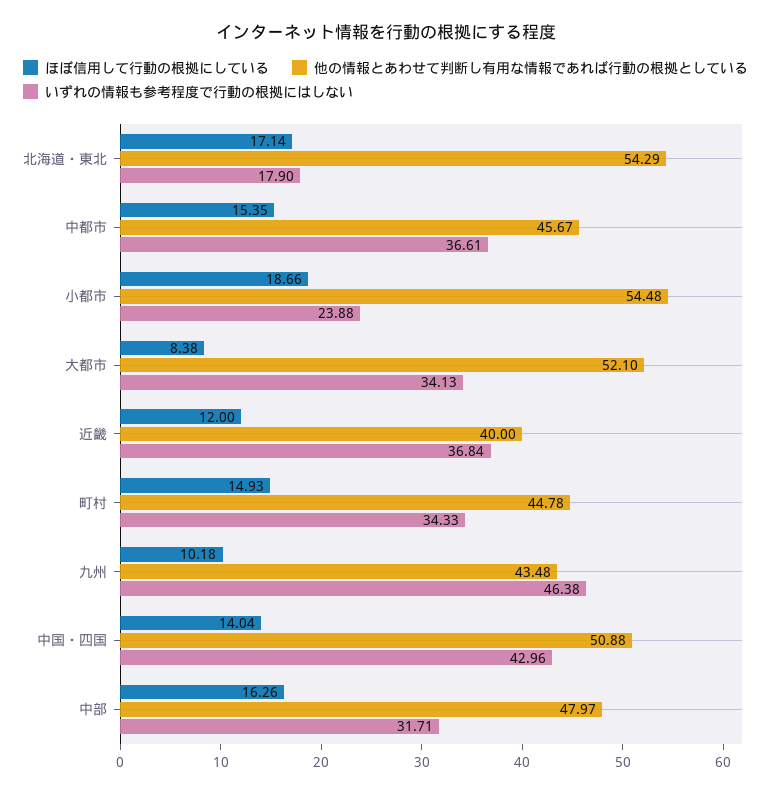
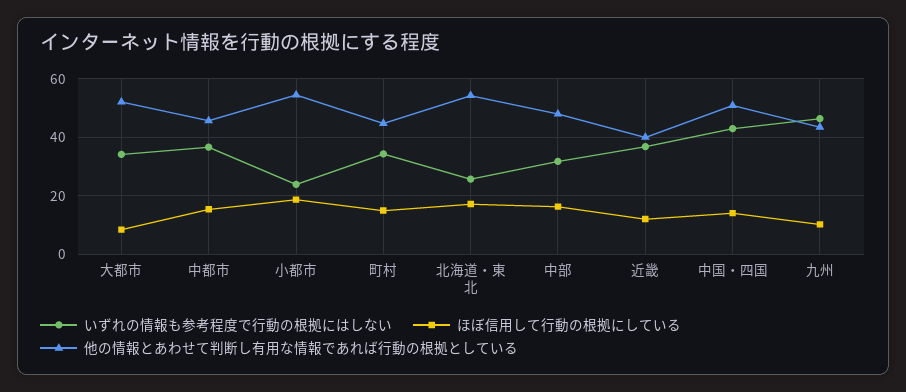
いずれの情報も参考程度で行動の根拠にはしない, 北海道・東北: 17.9 -> 25

